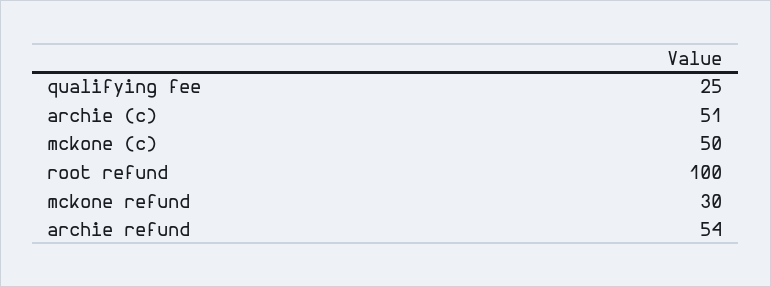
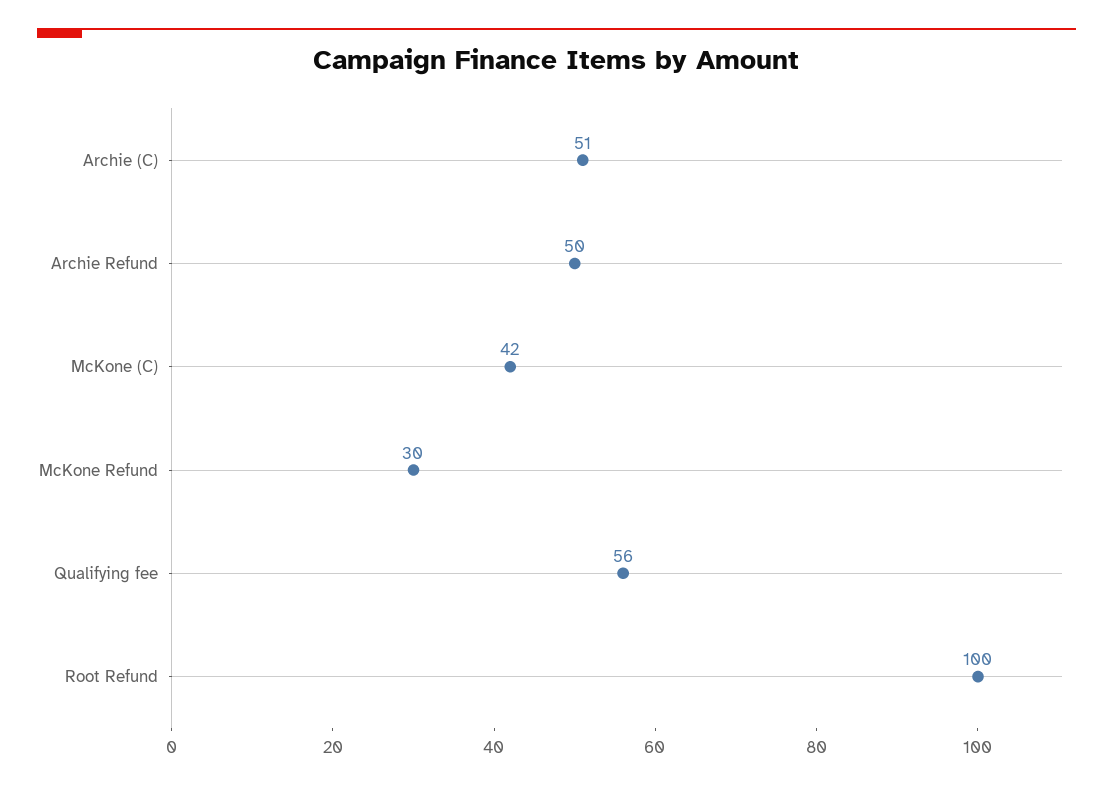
qualifying fee: 25 -> 56
mckone (c): 50 -> 42
archie refund: 54 -> 50

